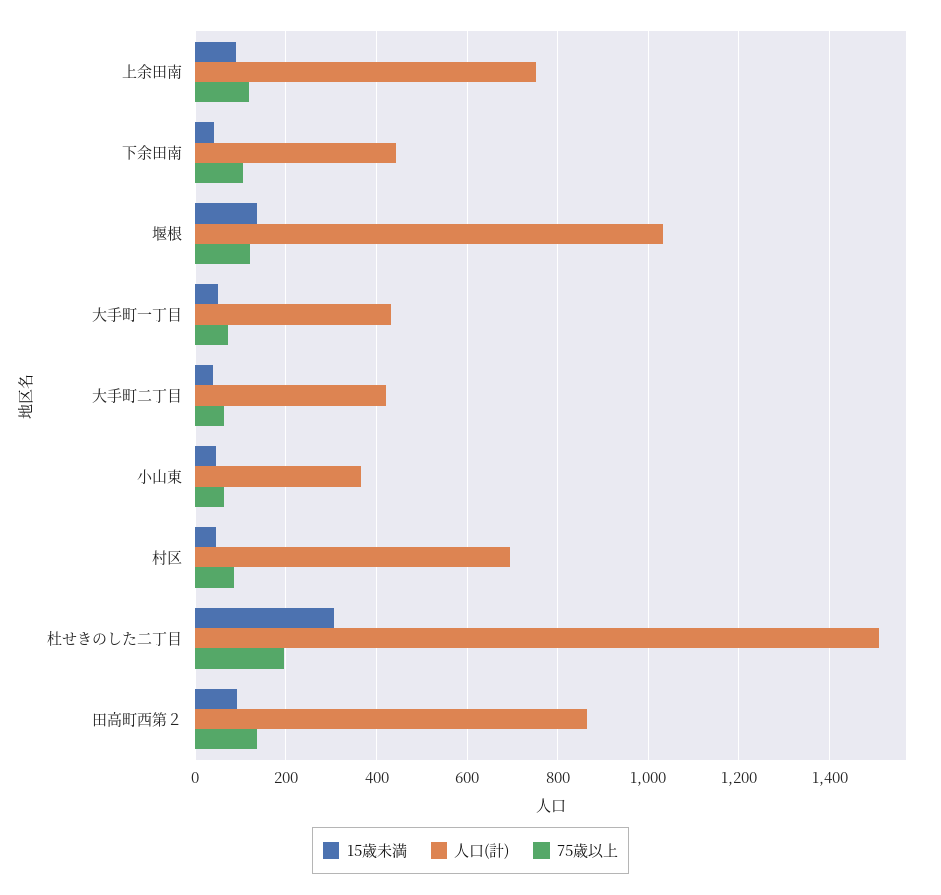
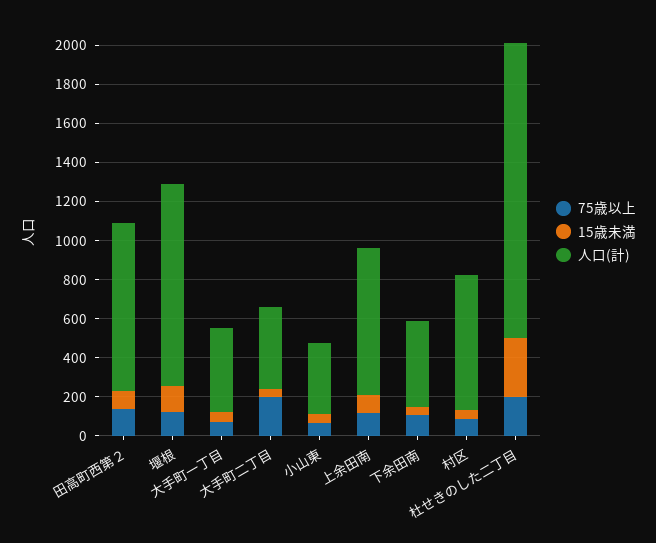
75歳以上, 大手町二丁目: 60 -> 200

